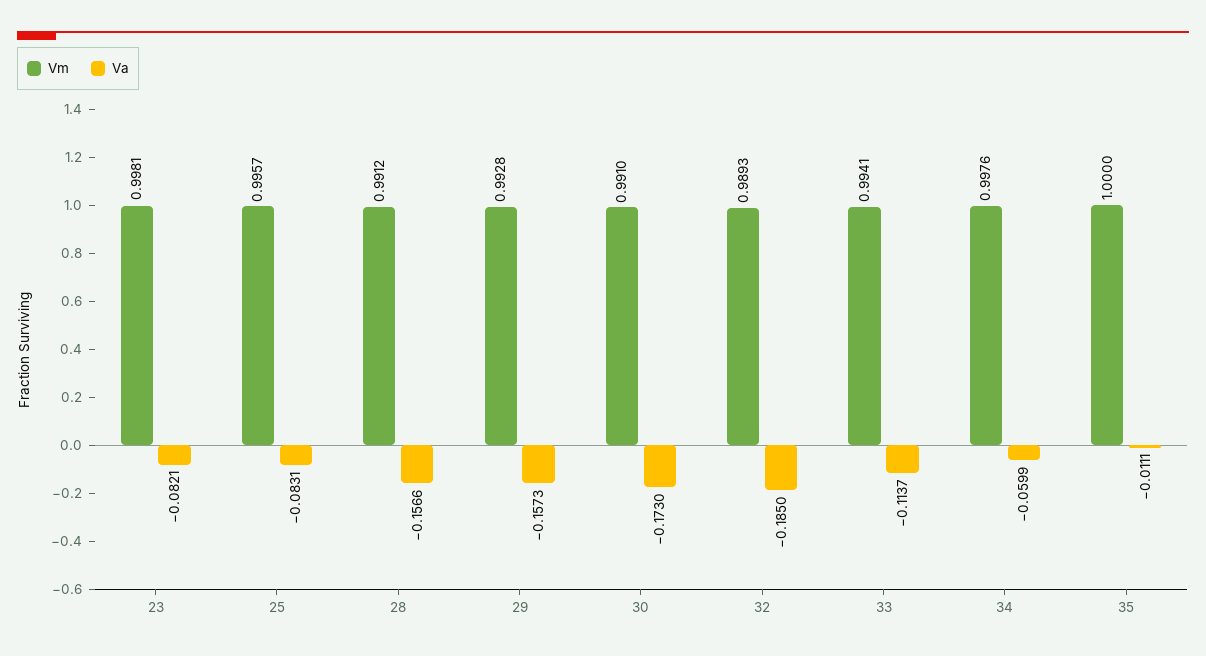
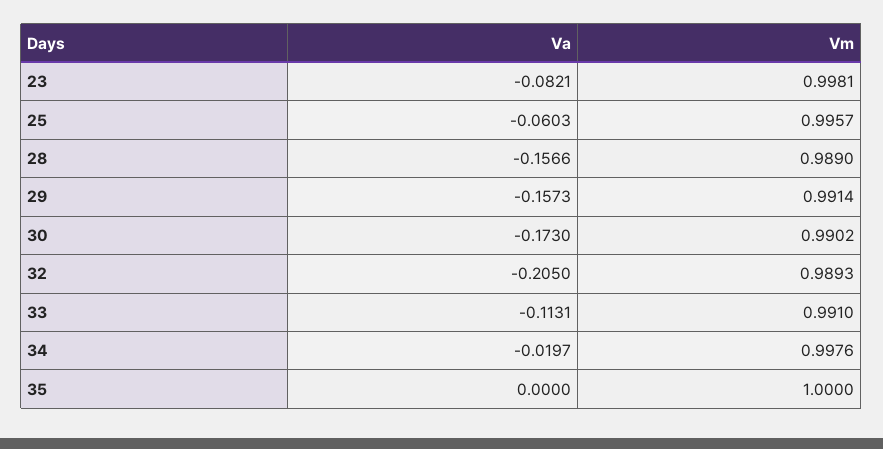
Va, 25: -0.0831 -> -0.0603
Vm, 28: 0.9912 -> 0.989
Vm, 29: 0.9928 -> 0.9914
Vm, 30: 0.991 -> 0.9902
Va, 32: -0.185 -> -0.205
Vm, 33: 0.9941 -> 0.991
Va, 33: -0.1137 -> -0.1131
Va, 34: -0.0599 -> -0.0197
Va, 35: -0.0111 -> 0

